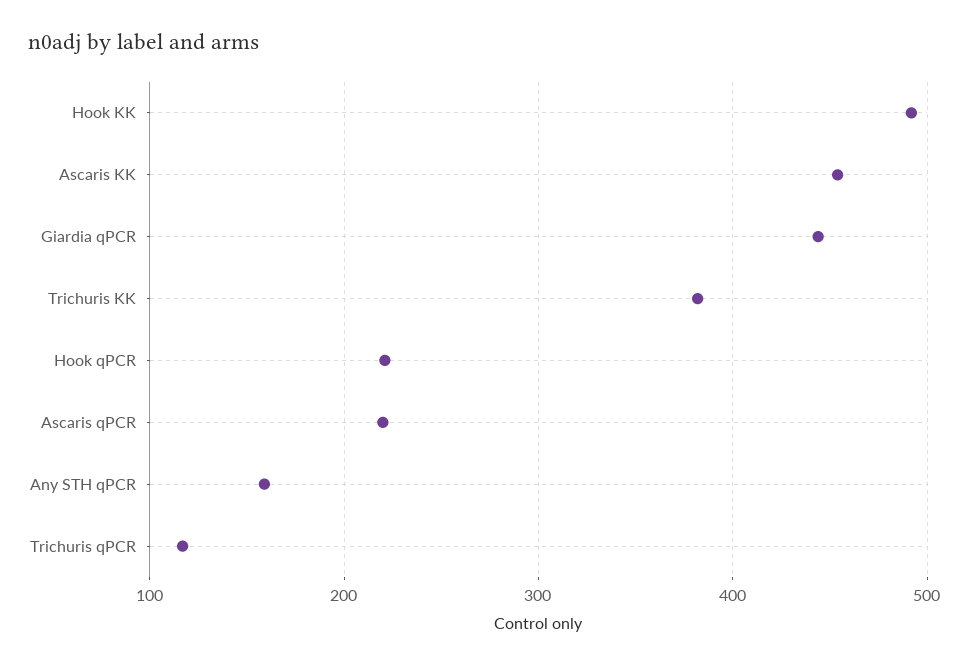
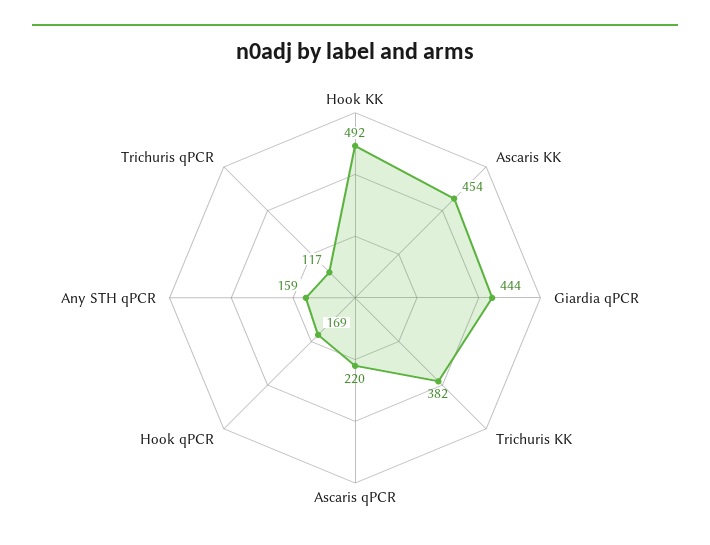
Hook qPCR: 220 -> 169

